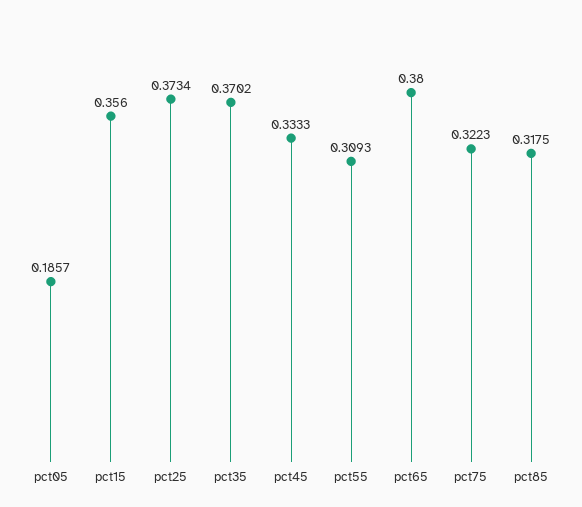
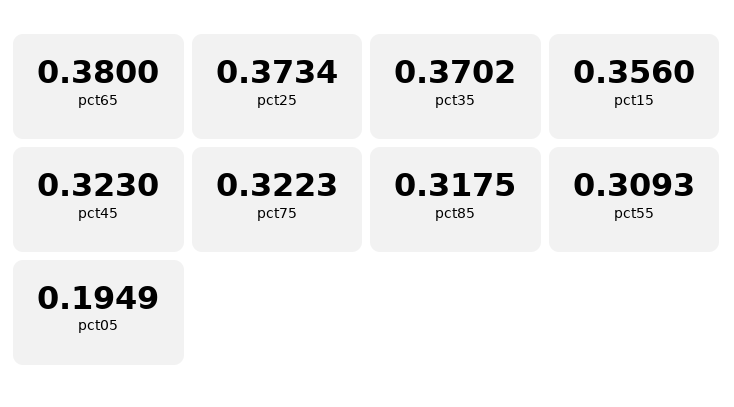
pct05: 0.1857 -> 0.1949
pct45: 0.3333 -> 0.323

